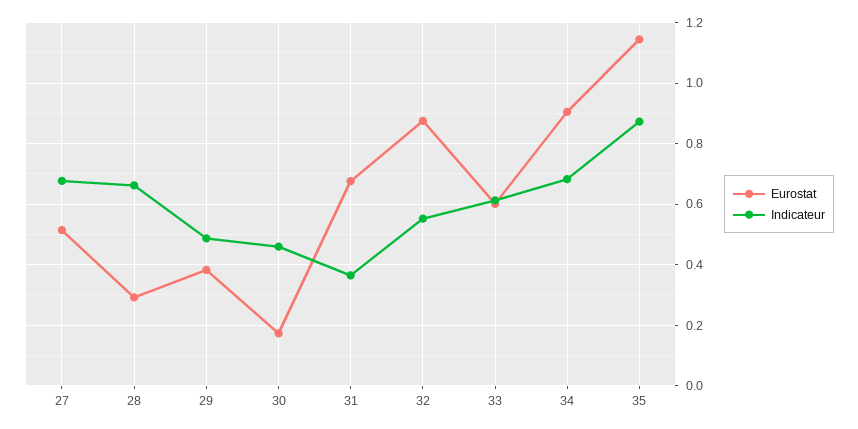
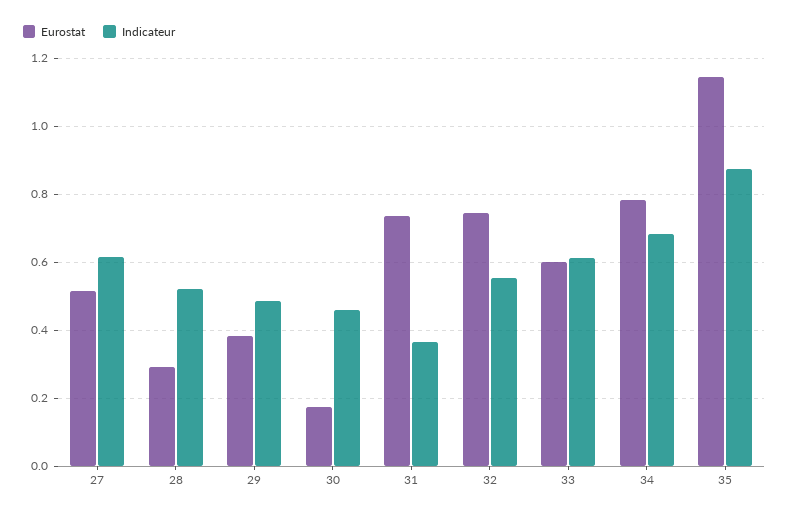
Indicateur, 27: 0.68 -> 0.62
Indicateur, 28: 0.66 -> 0.52
Eurostat, 31: 0.68 -> 0.74
Eurostat, 32: 0.88 -> 0.74
Eurostat, 34: 0.9 -> 0.78

